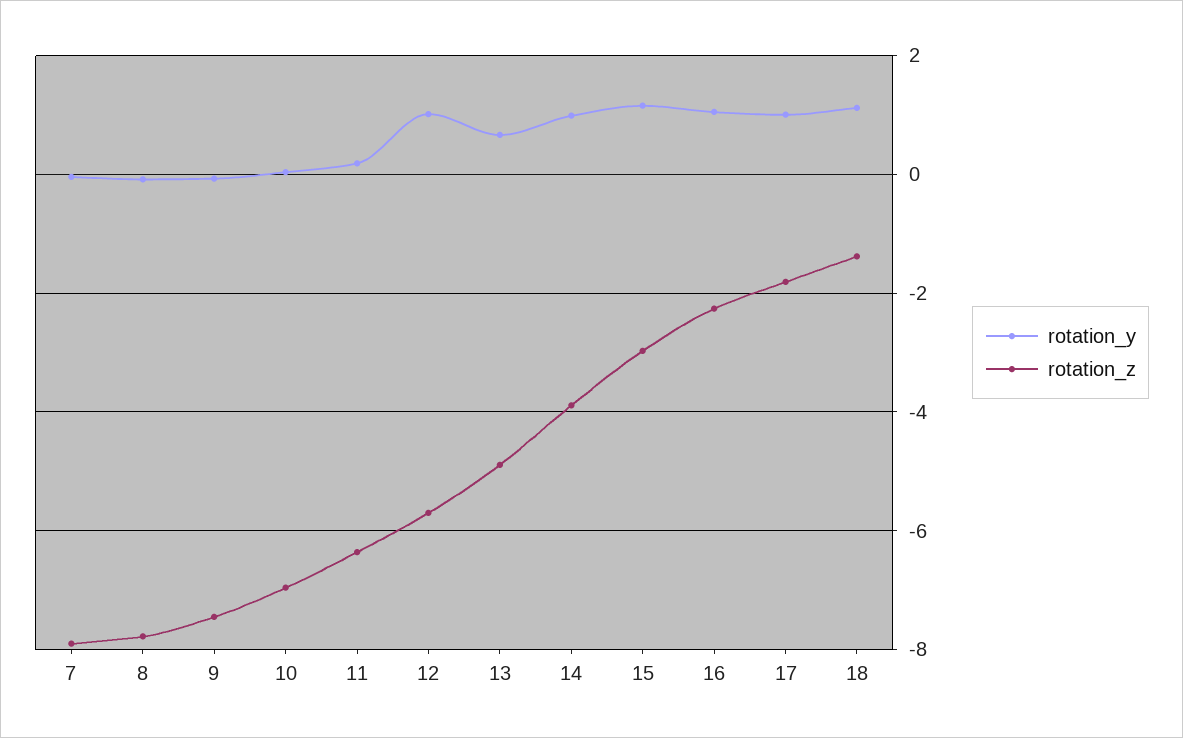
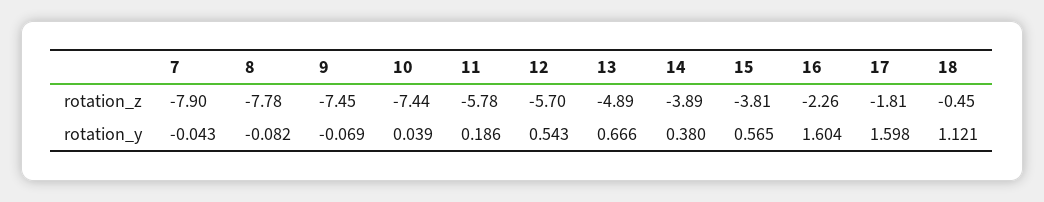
rotation_z, 10: -7 -> -7.44
rotation_z, 11: -6.4 -> -5.78
rotation_y, 12: 1 -> 0.543
rotation_y, 14: 1 -> 0.38
rotation_y, 15: 1.2 -> 0.565
rotation_z, 15: -3 -> -3.81
rotation_y, 16: 1 -> 1.604
rotation_y, 17: 1 -> 1.598
rotation_z, 18: -1.4 -> -0.45

